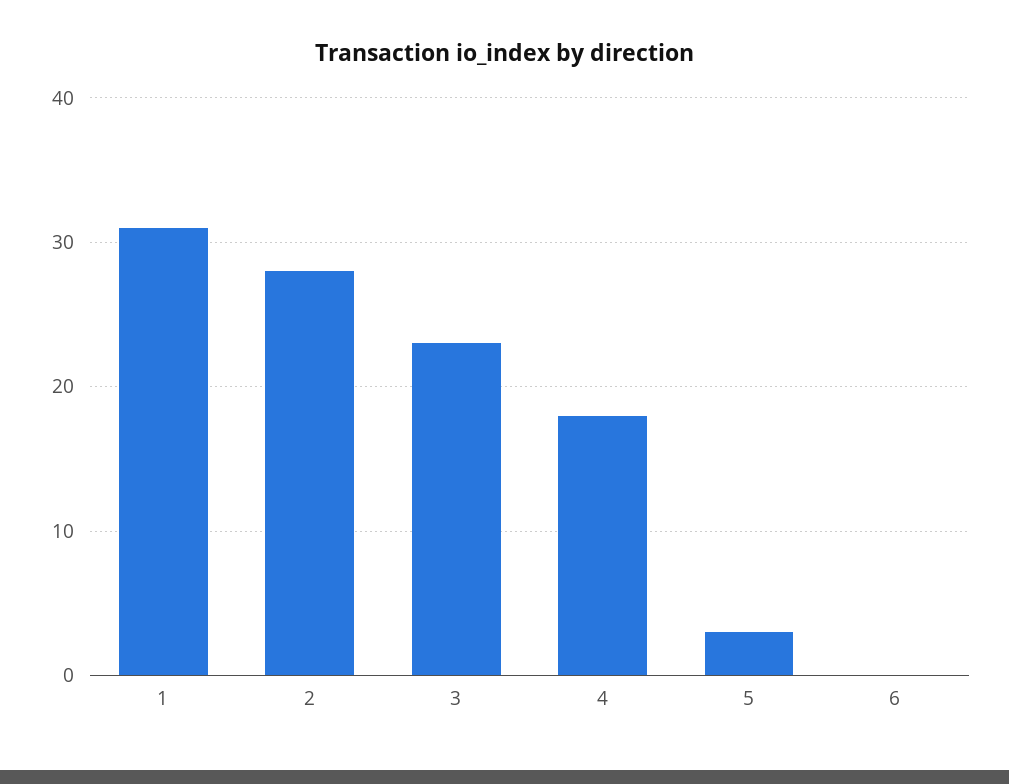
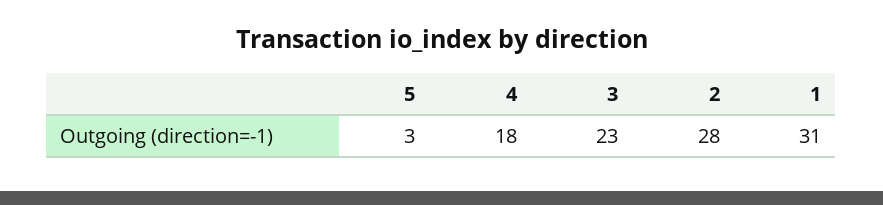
6: 0 -> none

